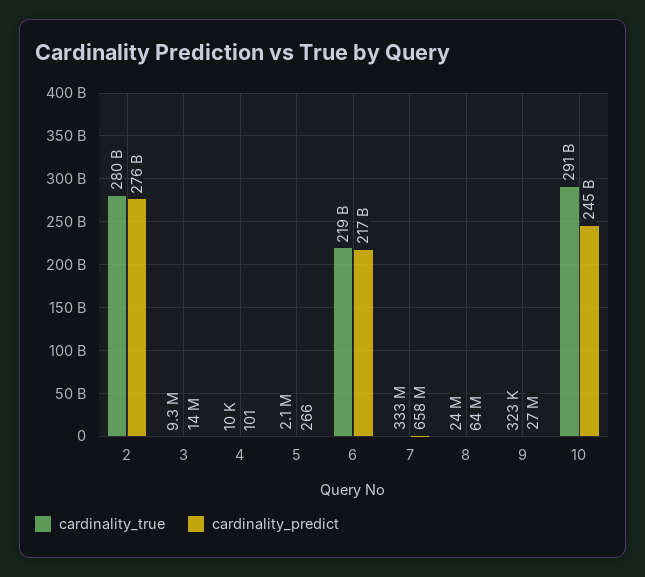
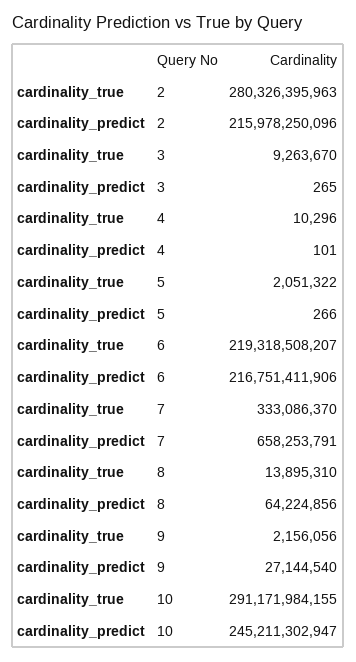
cardinality_predict, 2: 276000000000 -> 215978250096
cardinality_predict, 3: 14000000 -> 265
cardinality_true, 8: 24000000 -> 13895310
cardinality_true, 9: 323000 -> 2156056

